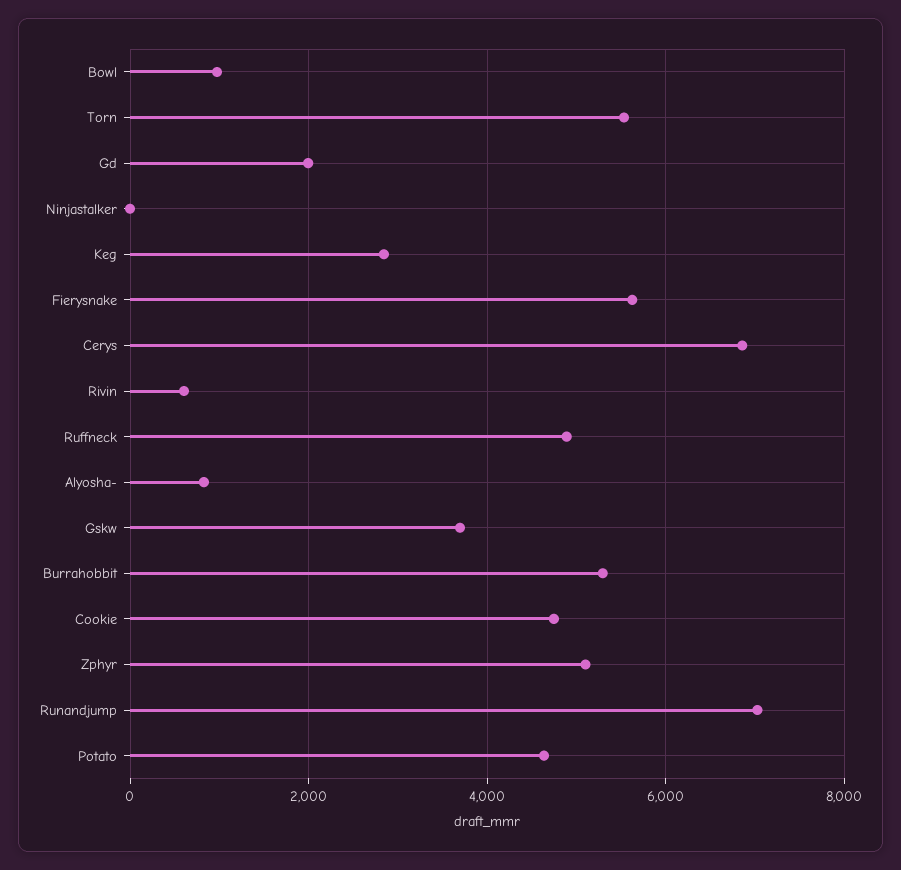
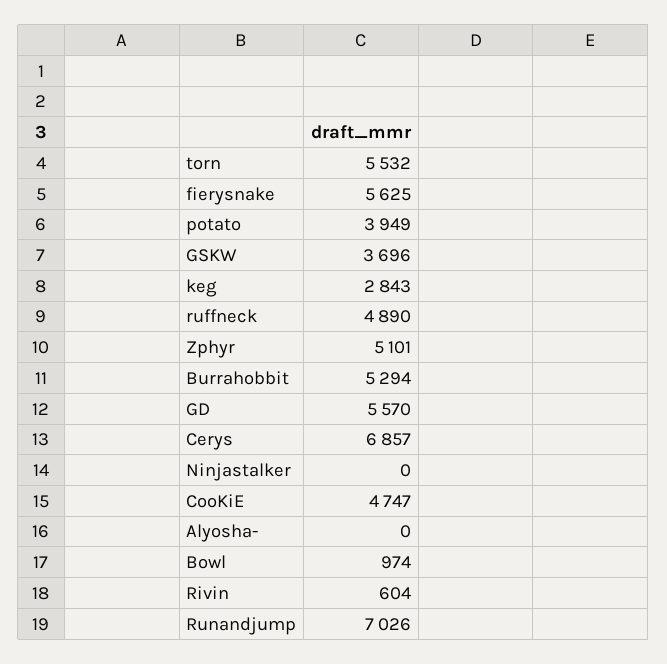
Gd: 2000 -> 5570
Alyosha-: 800 -> 0
Potato: 4600 -> 3949

